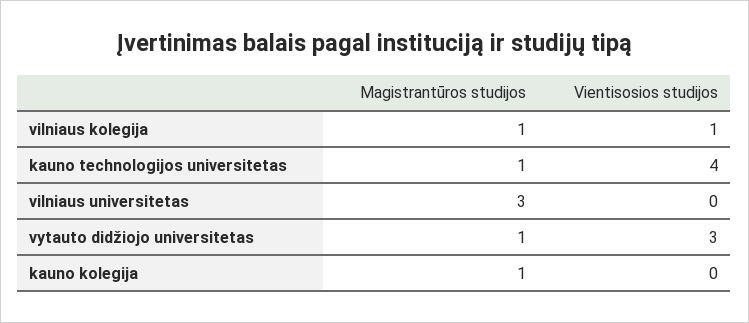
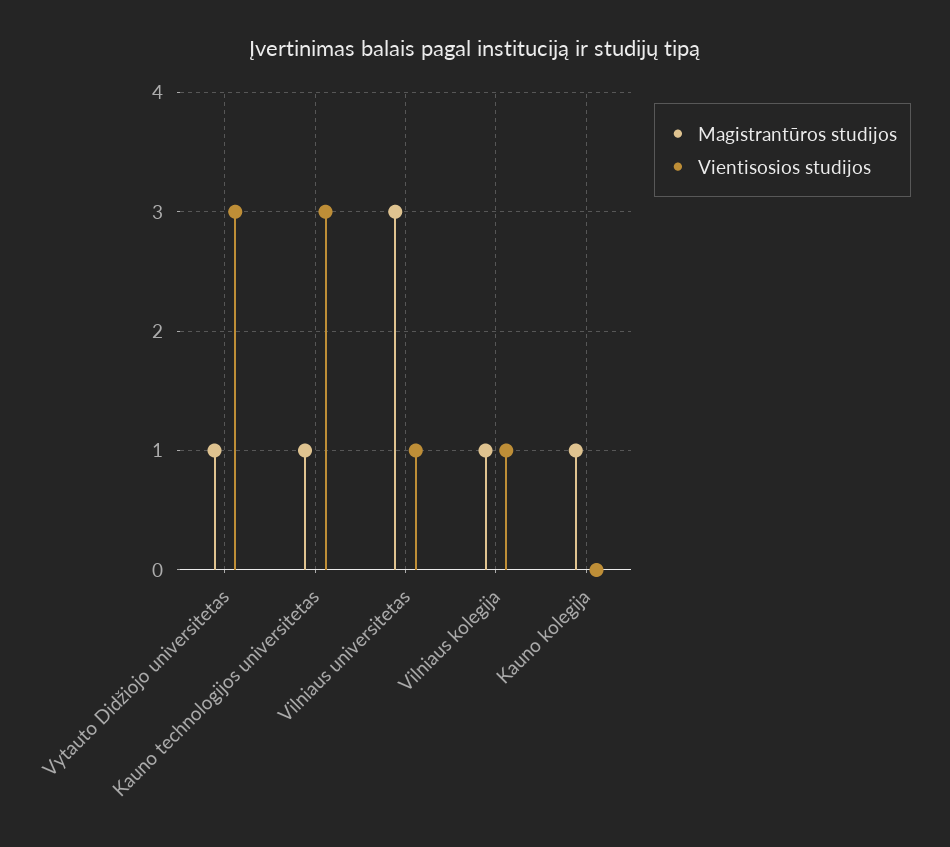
Vientisosios studijos, kauno technologijos universitetas: 4 -> 3
Vientisosios studijos, vilniaus universitetas: 0 -> 1

